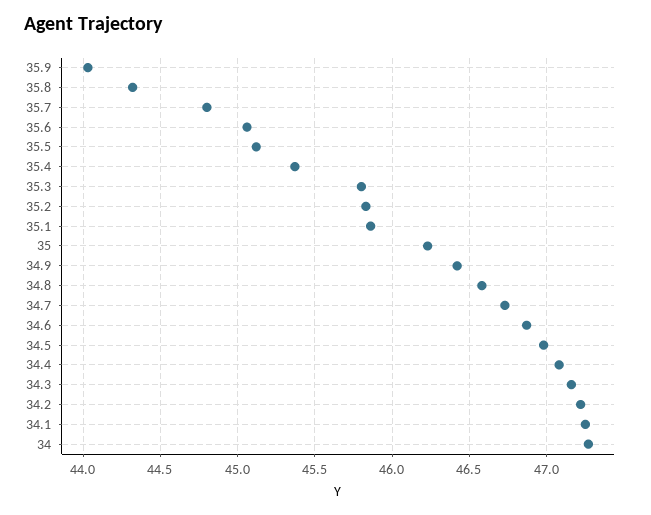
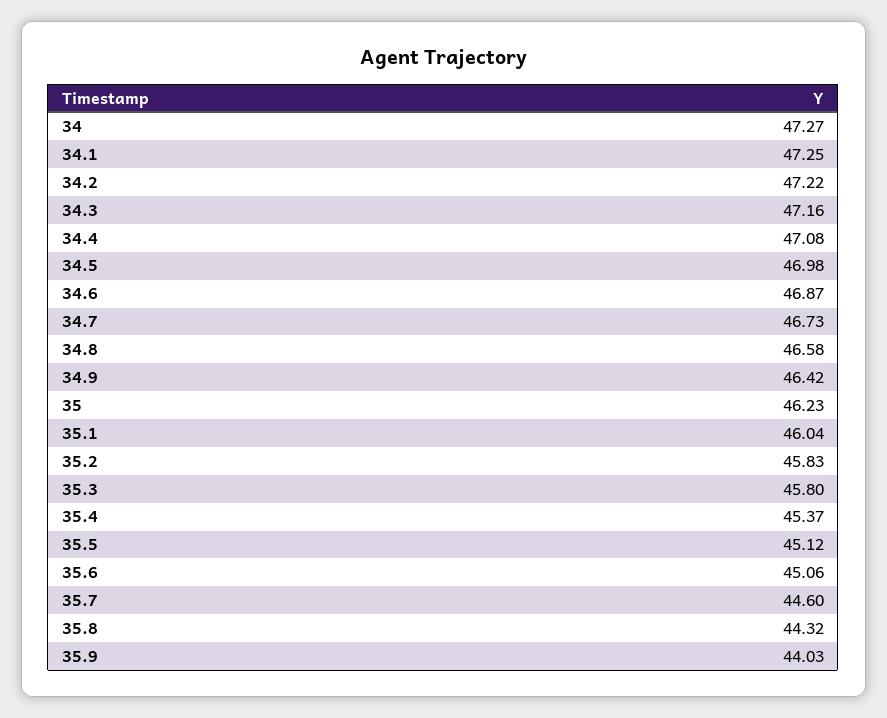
35.7: 44.8 -> 44.6
35.1: 45.85 -> 46.04

